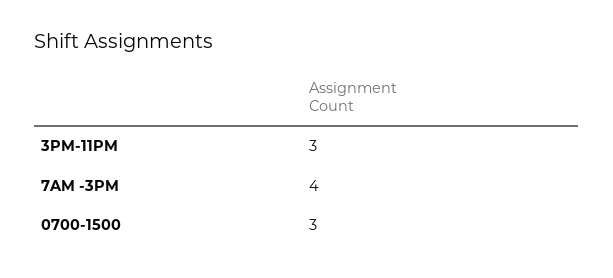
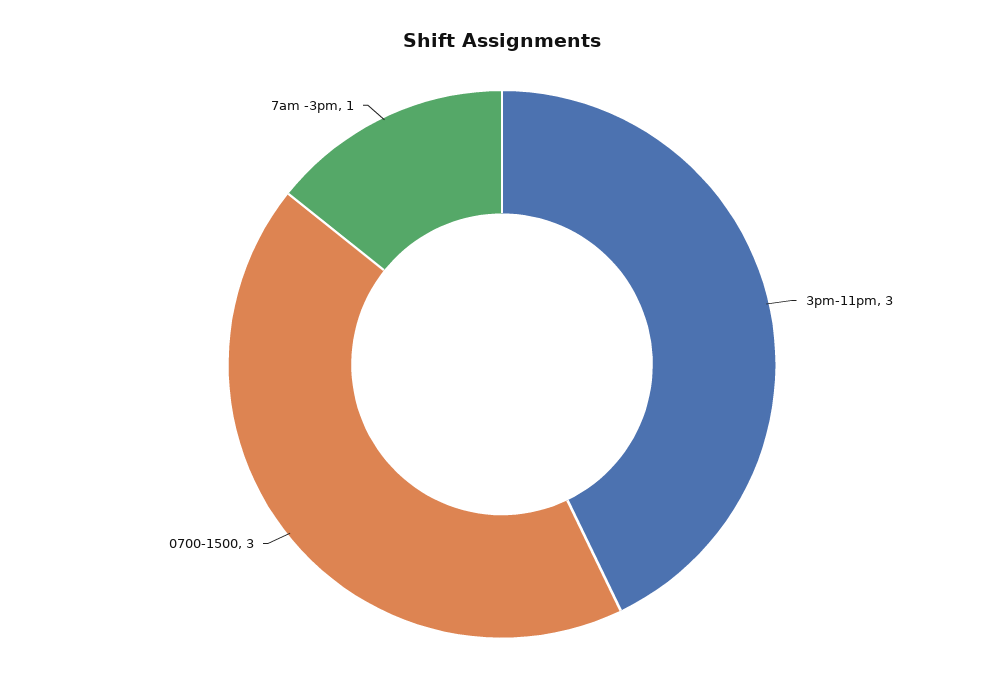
7AM -3PM: 4 -> 1

